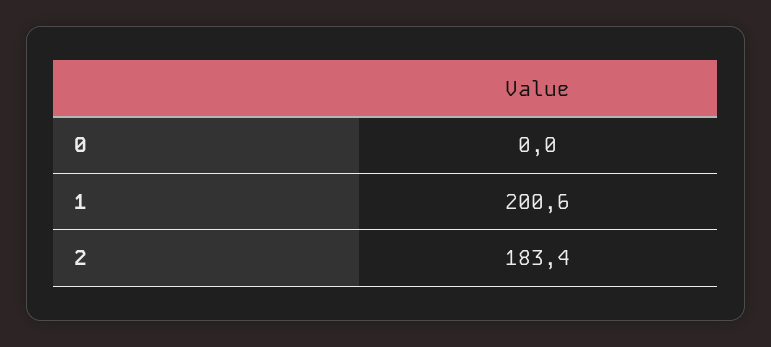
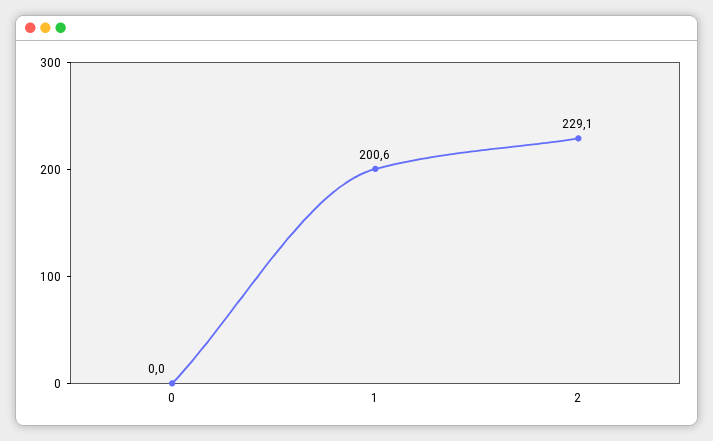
2: 183.4 -> 229.1

